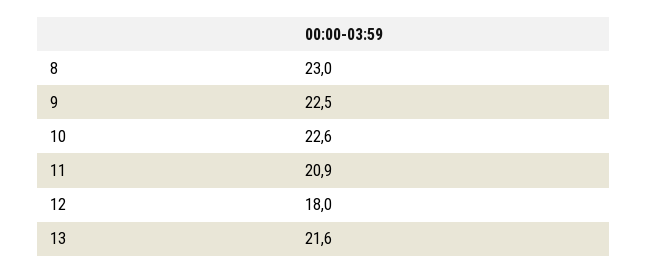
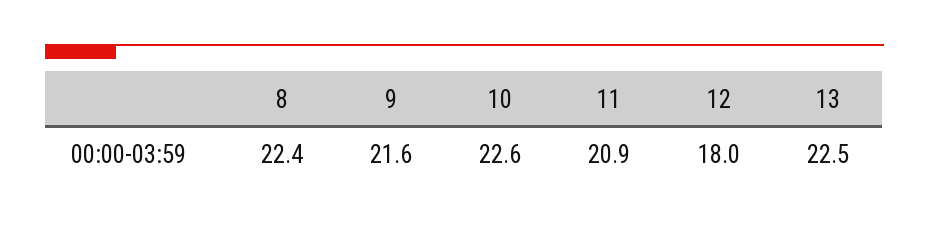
8: 23 -> 22.4
9: 22.5 -> 21.6
13: 21.6 -> 22.5

